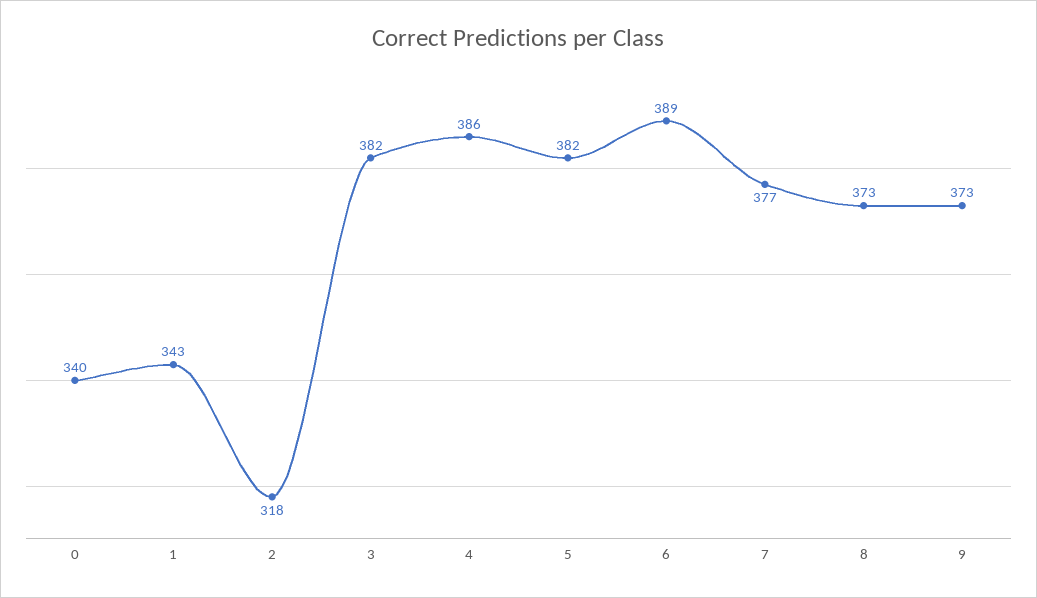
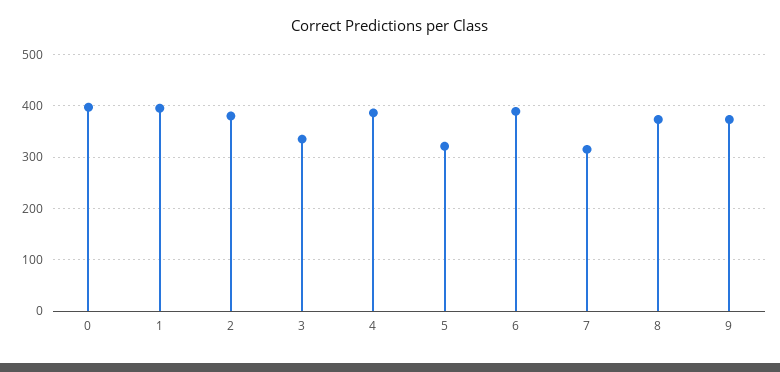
0: 340 -> 400
1: 343 -> 400
2: 318 -> 380
3: 382 -> 340
5: 382 -> 320
7: 377 -> 320

